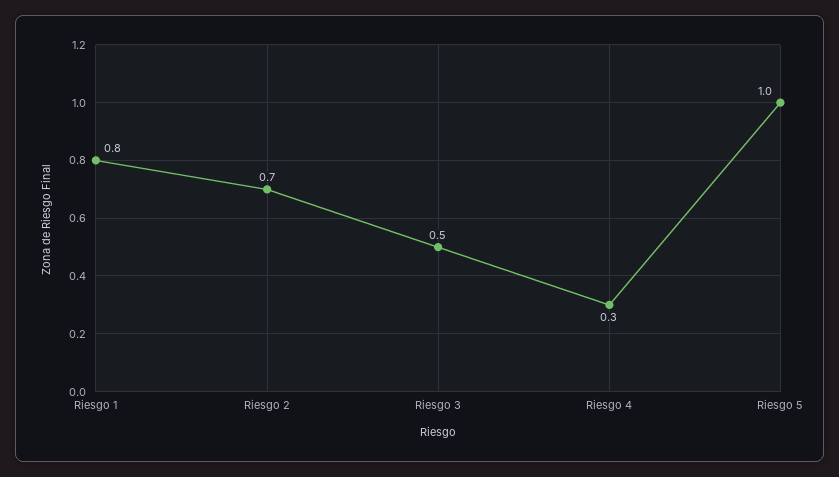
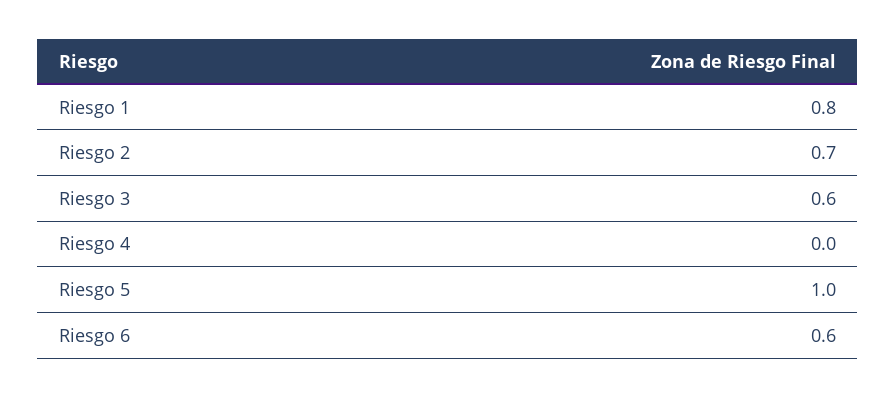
Riesgo 3: 0.5 -> 0.6
Riesgo 4: 0.3 -> 0
Riesgo 6: none -> 0.6

